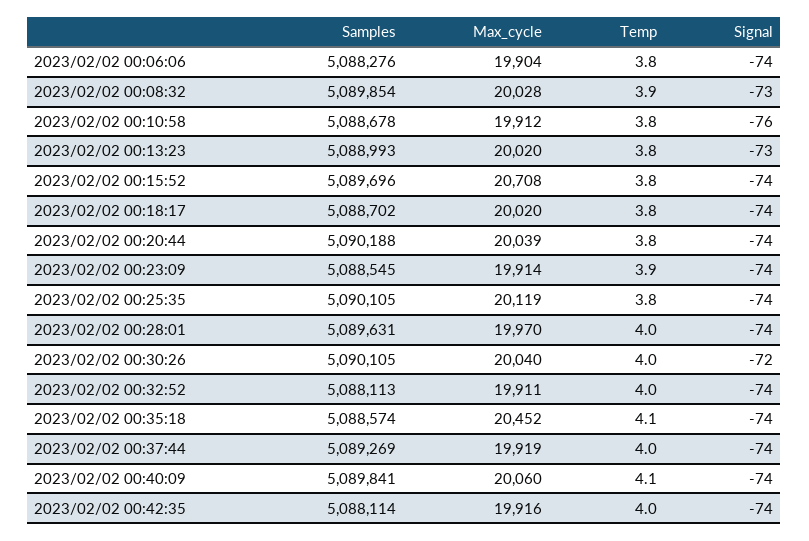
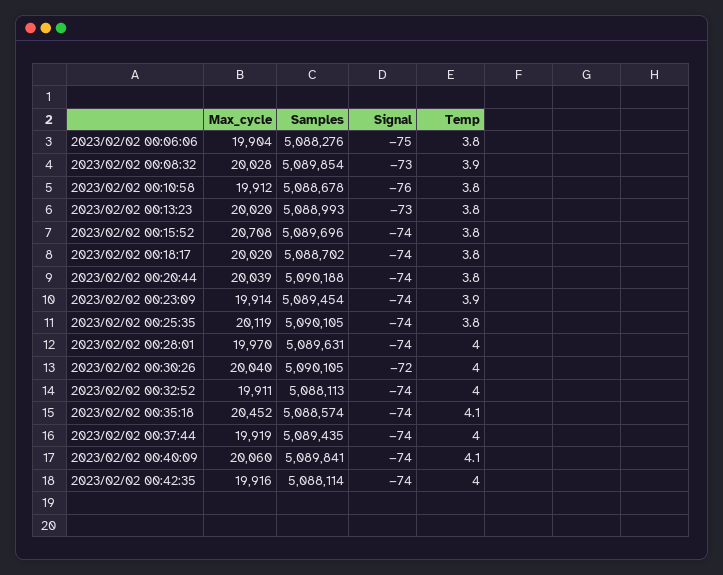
Signal, 2023/02/02 00:06:06: -74 -> -75
Samples, 2023/02/02 00:23:09: 5088545 -> 5089454
Samples, 2023/02/02 00:37:44: 5089269 -> 5089435

